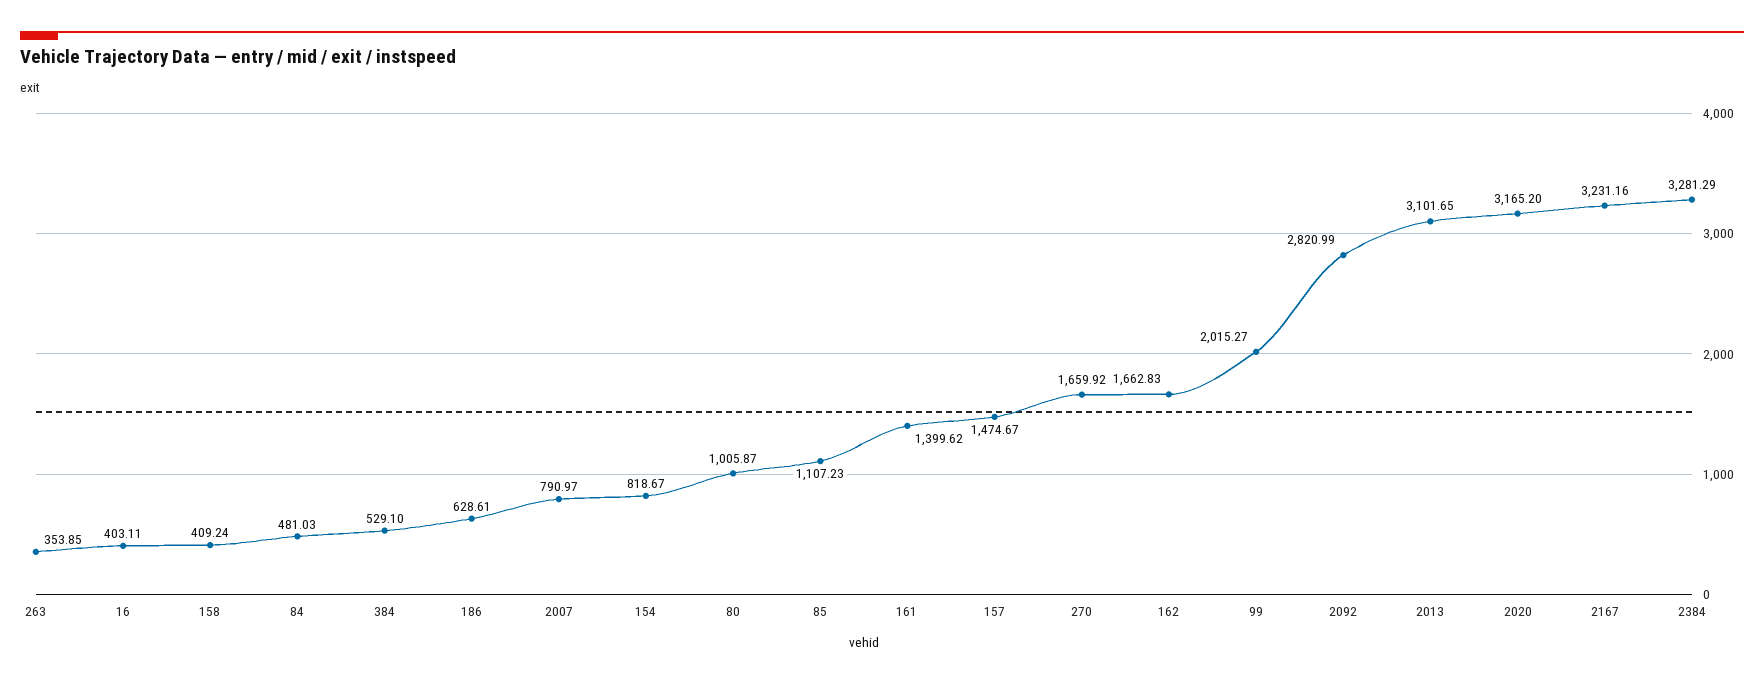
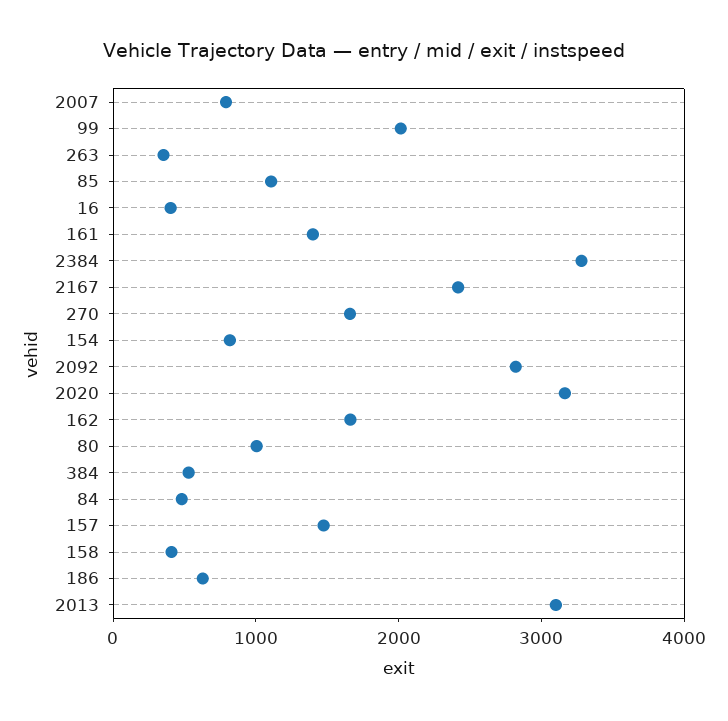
2167: 3231.16 -> 2400

